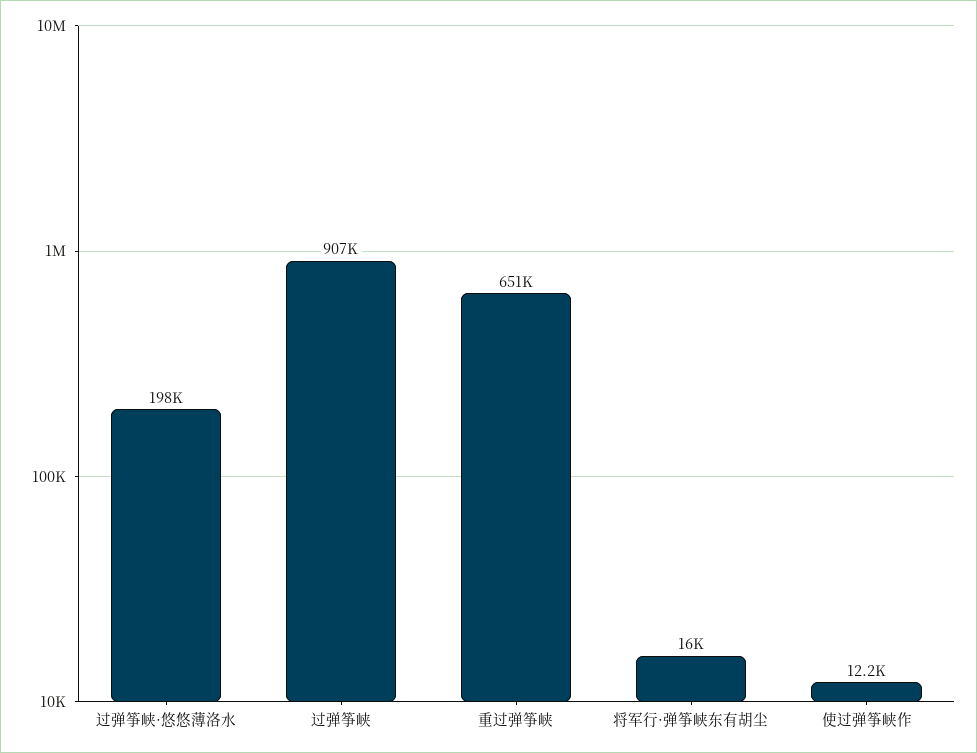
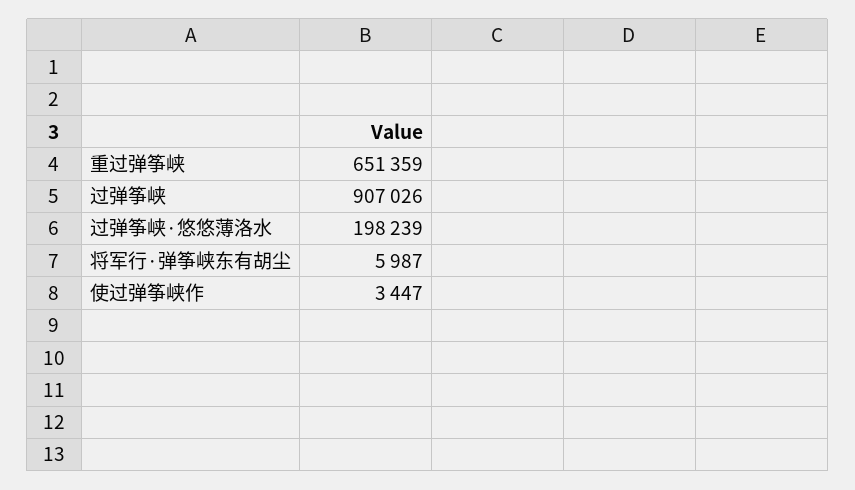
将军行·弹筝峡东有胡尘: 16000 -> 5987
使过弹筝峡作: 12200 -> 3447

